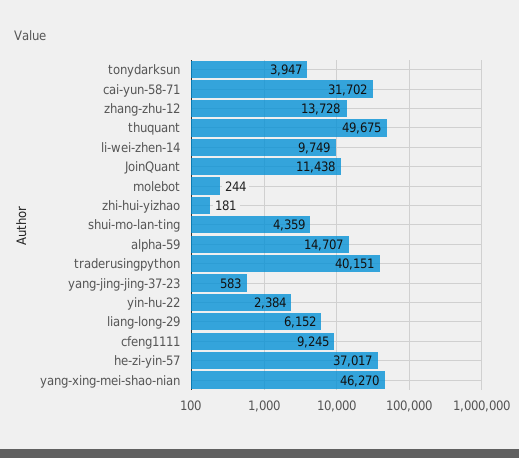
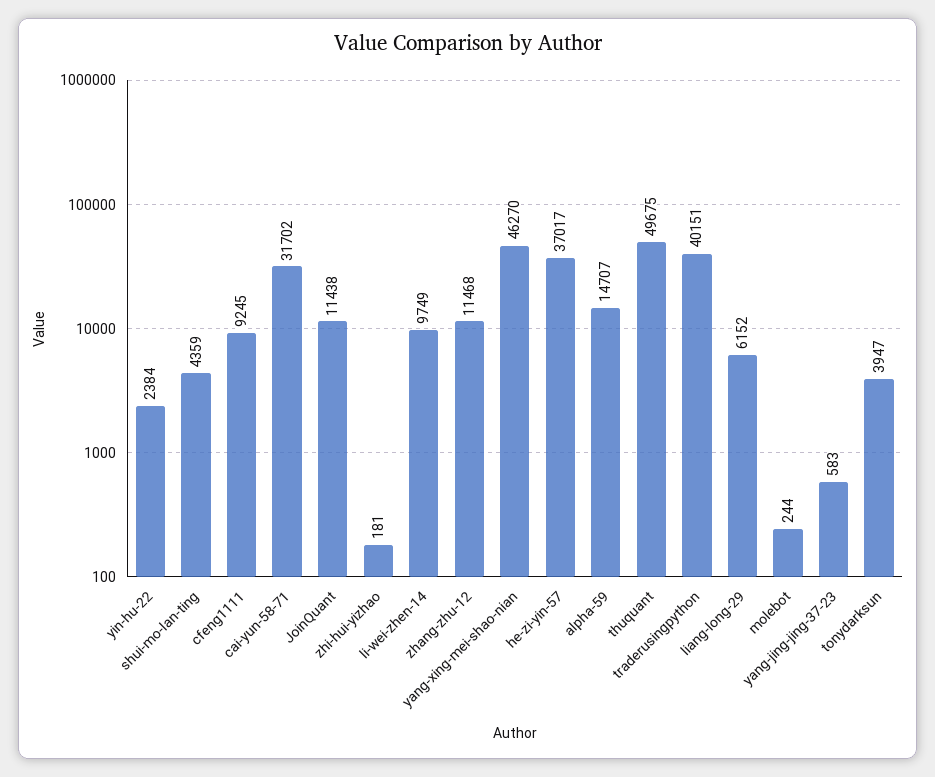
zhang-zhu-12: 13728 -> 11468

